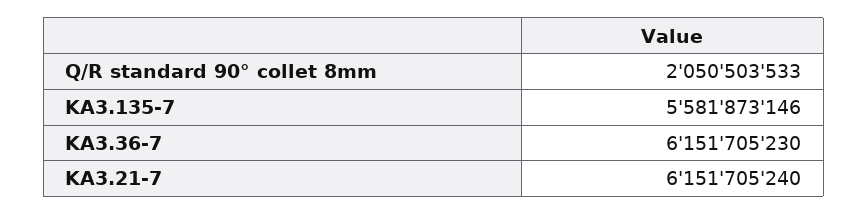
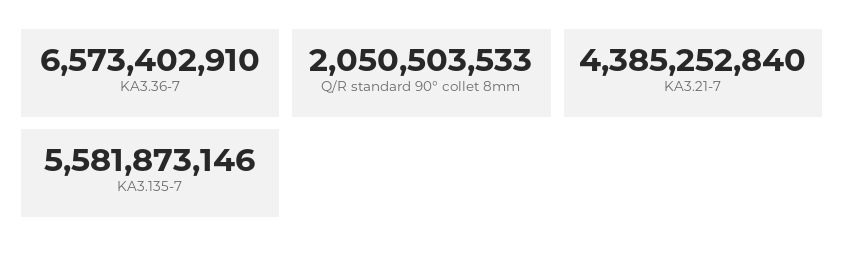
KA3.36-7: 6151705230 -> 6573402910
KA3.21-7: 6151705240 -> 4385252840

